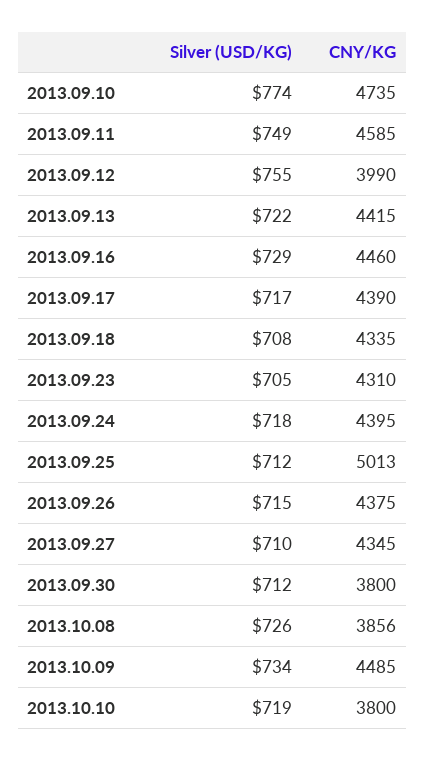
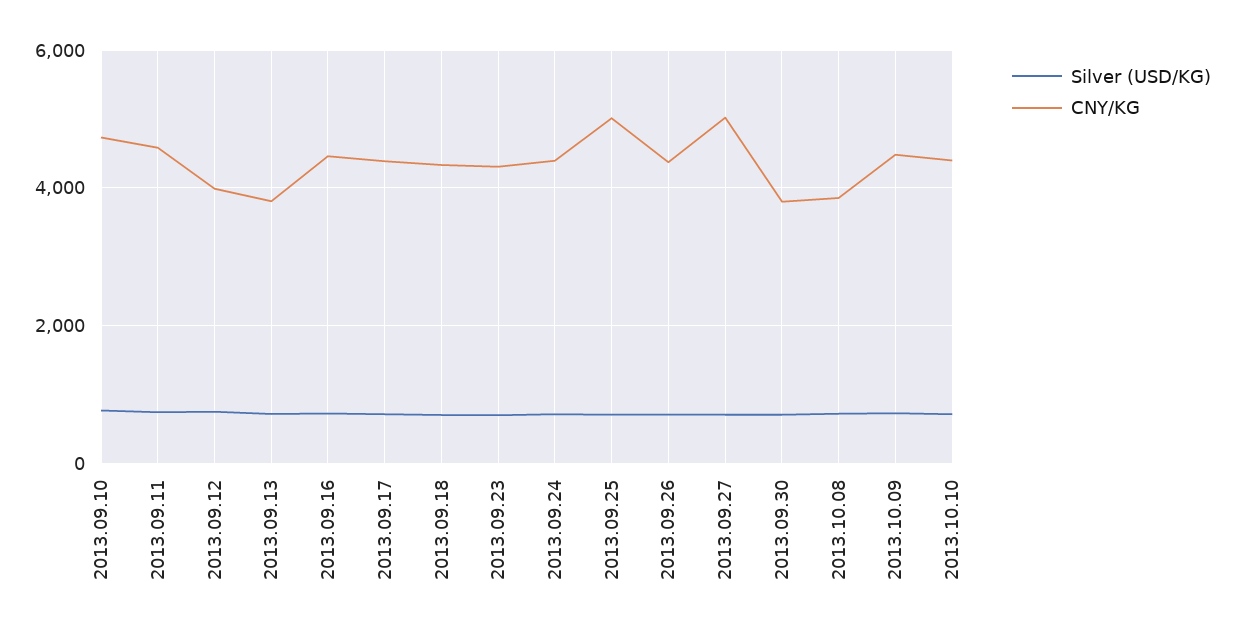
CNY/KG, 2013.09.13: 4415 -> 3800
CNY/KG, 2013.09.27: 4345 -> 5000
CNY/KG, 2013.10.10: 3800 -> 4400

